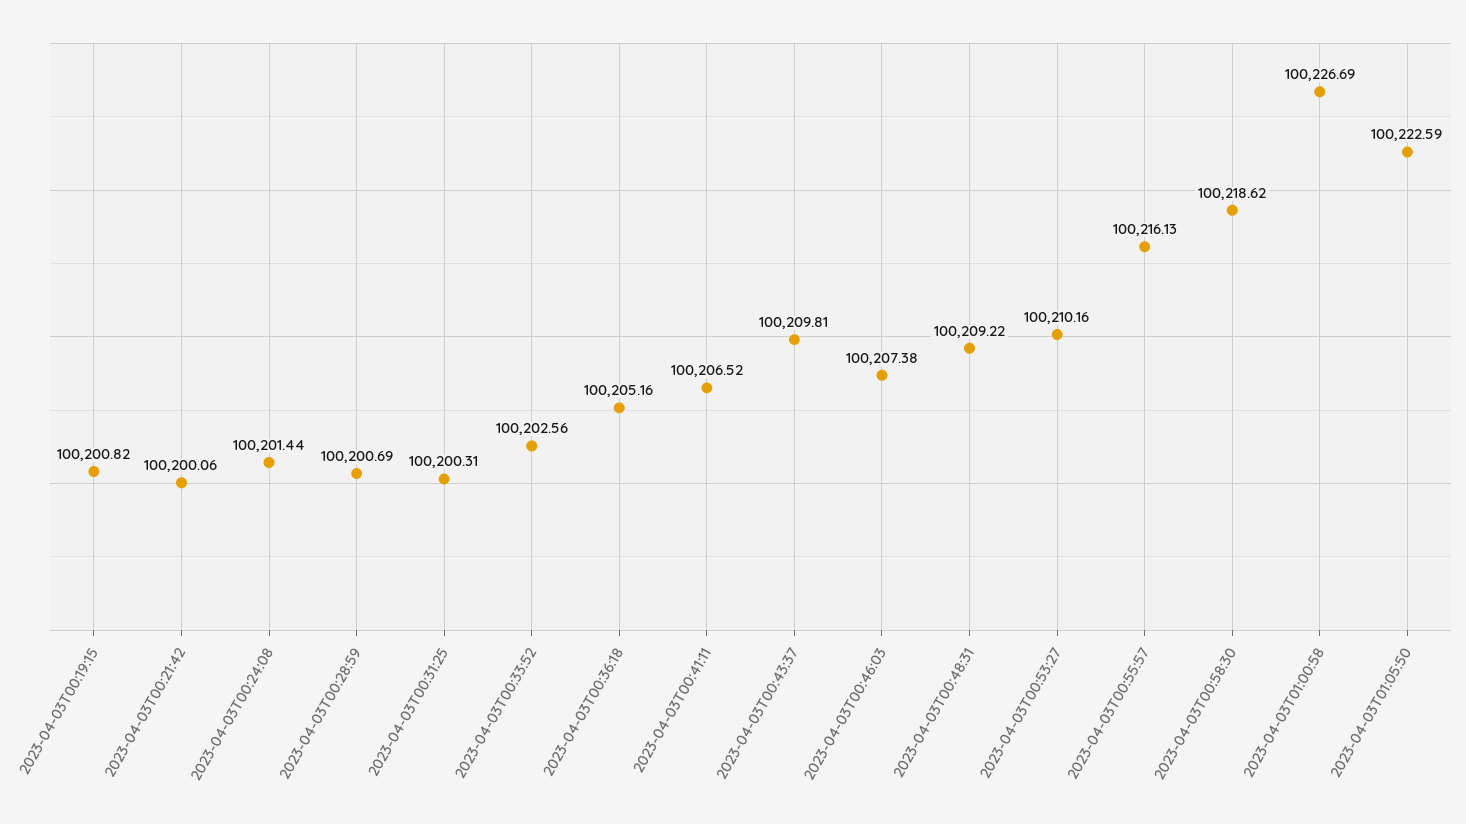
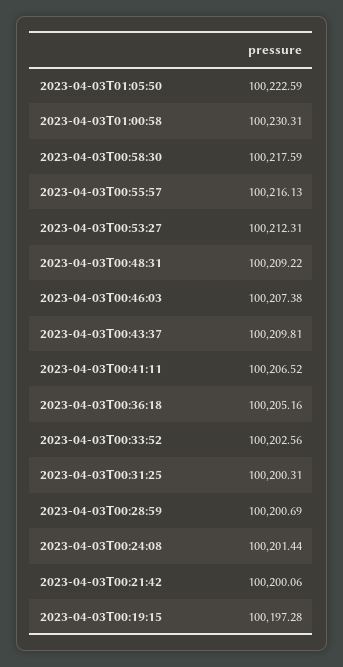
2023-04-03T00:19:15: 100200.82 -> 100197.28
2023-04-03T00:53:27: 100210.16 -> 100212.31
2023-04-03T00:58:30: 100218.62 -> 100217.59
2023-04-03T01:00:58: 100226.69 -> 100230.31

